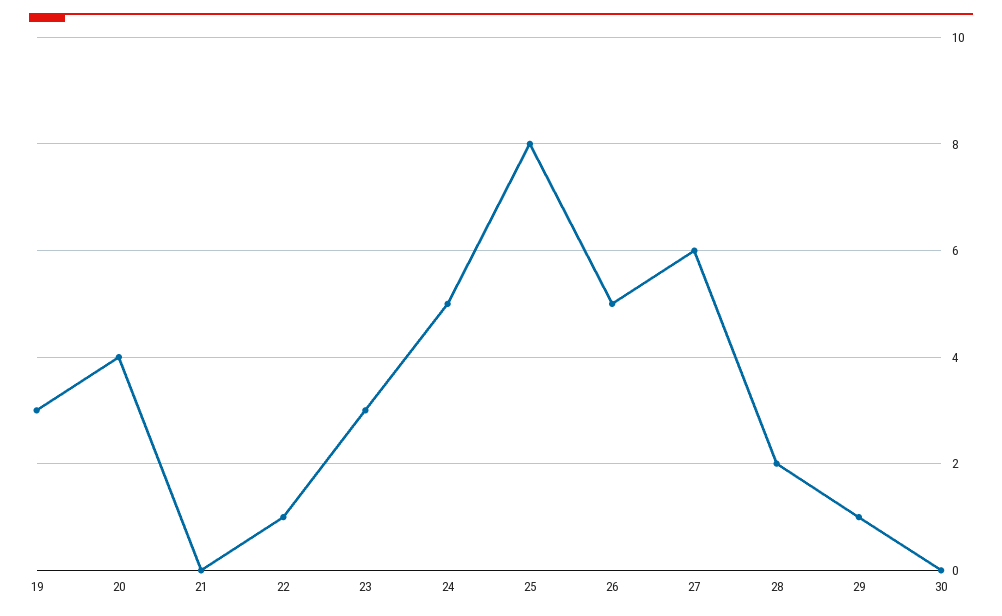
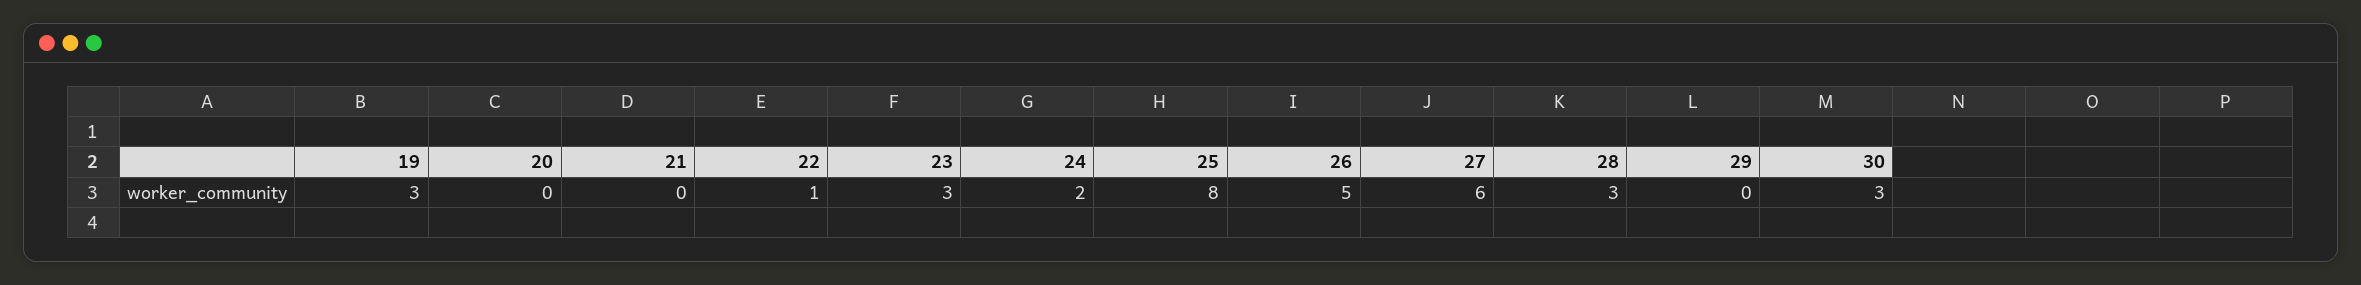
20: 4 -> 0
24: 5 -> 2
28: 2 -> 3
29: 1 -> 0
30: 0 -> 3

